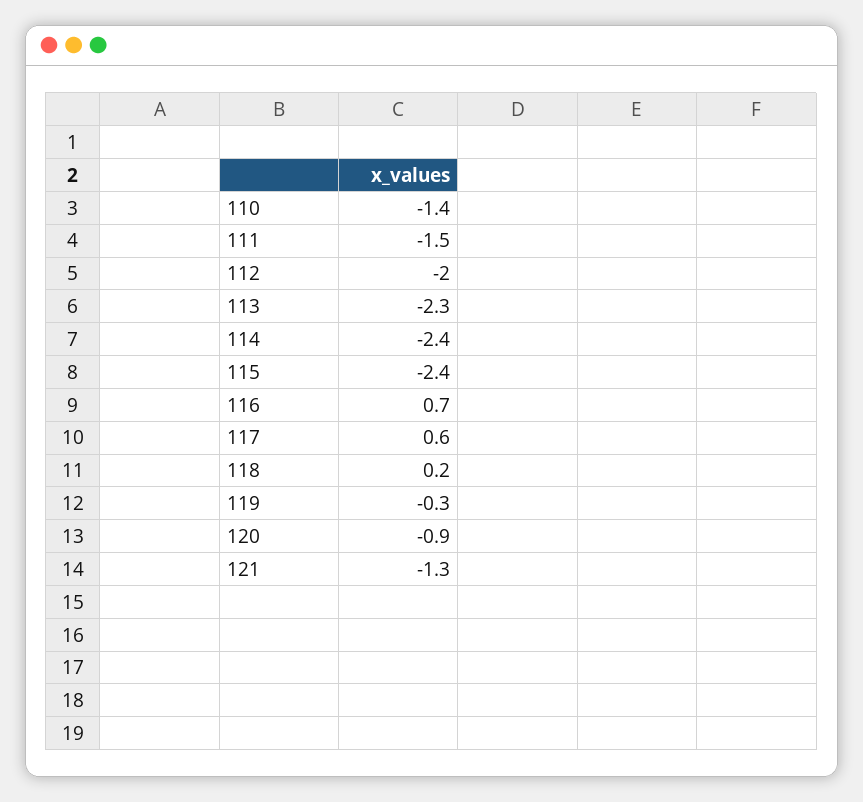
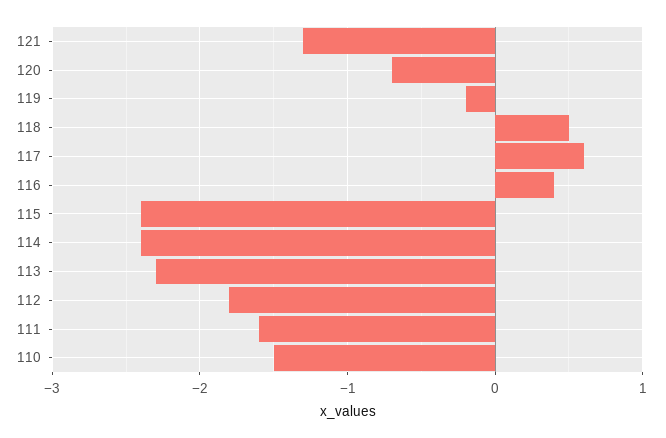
110: -1.4 -> -1.5
111: -1.5 -> -1.6
112: -2 -> -1.8
116: 0.7 -> 0.4
118: 0.2 -> 0.5
119: -0.3 -> -0.2
120: -0.9 -> -0.7

